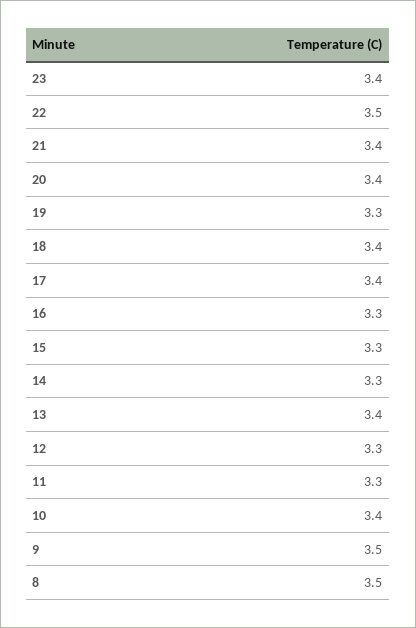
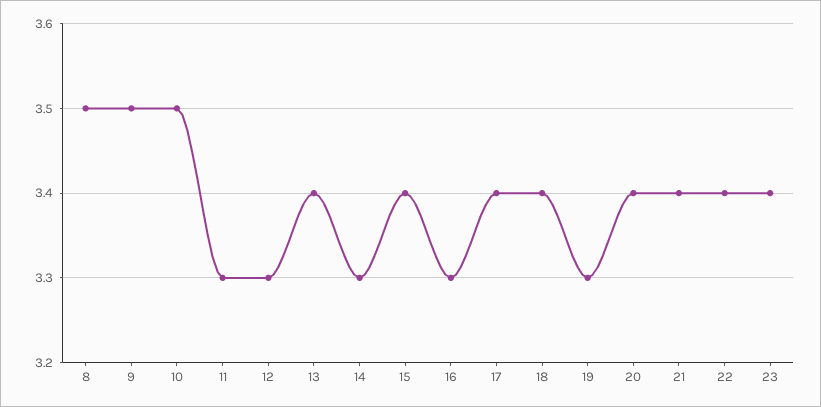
22: 3.5 -> 3.4
15: 3.3 -> 3.4
10: 3.4 -> 3.5

